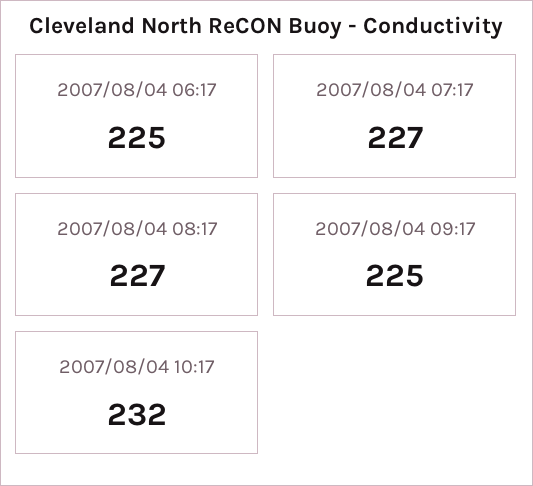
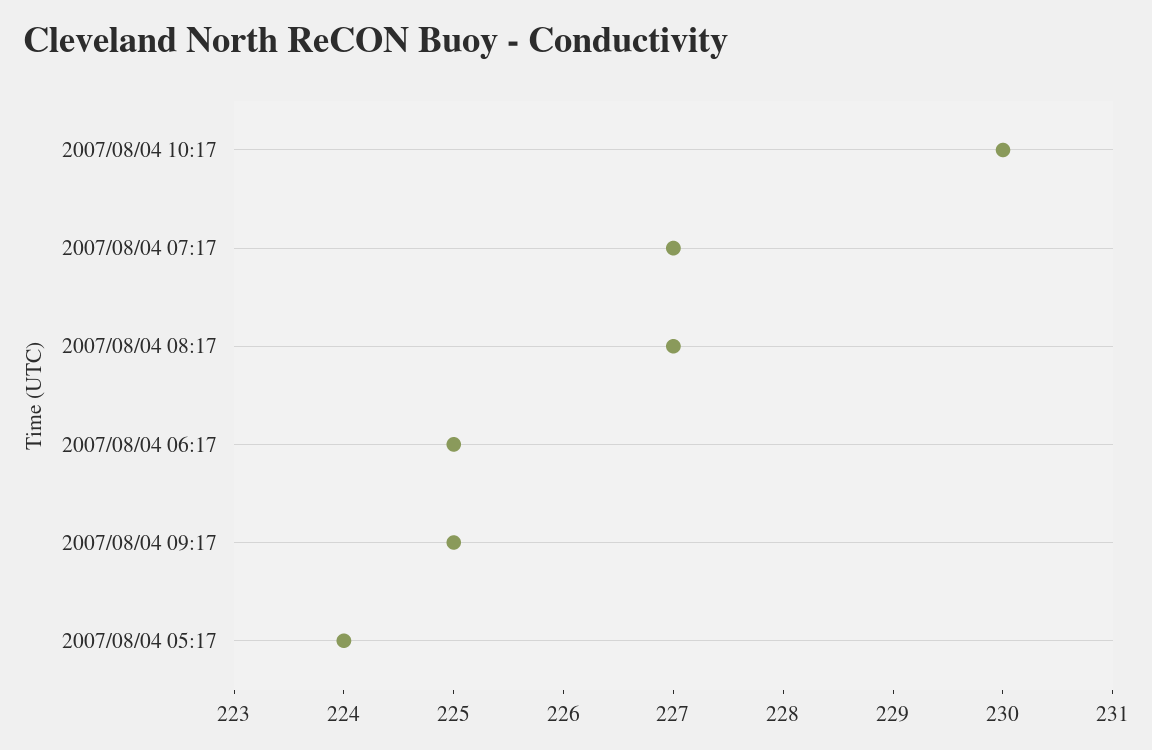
2007/08/04 10:17: 232 -> 230
2007/08/04 05:17: none -> 224

